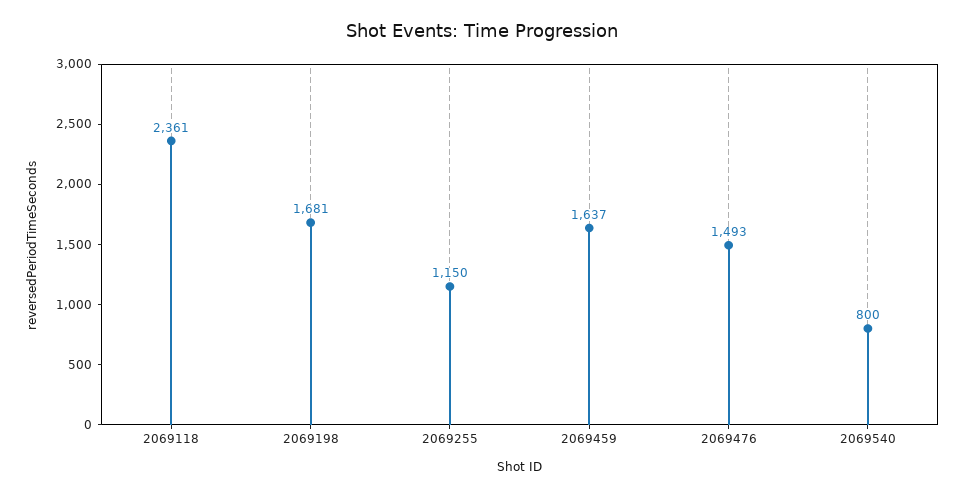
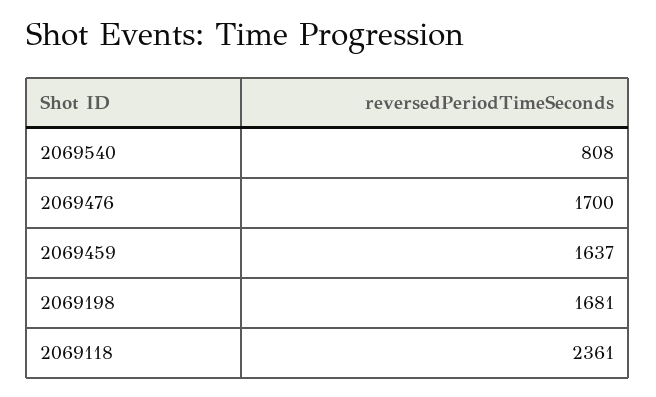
2069255: 1150 -> none
2069476: 1493 -> 1700
2069540: 800 -> 808

